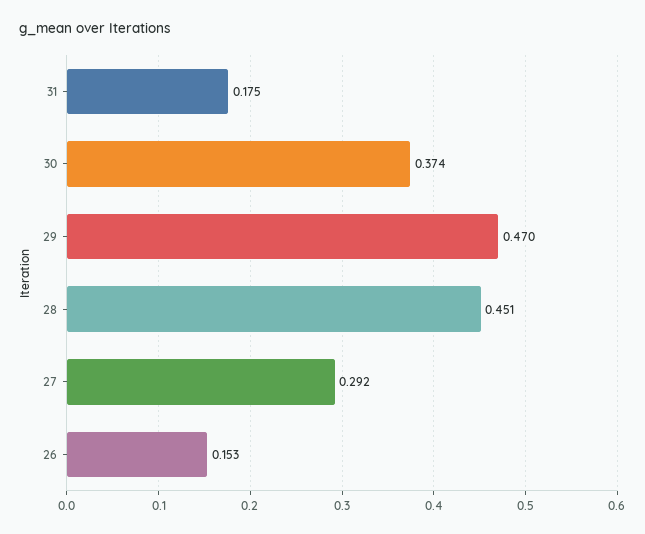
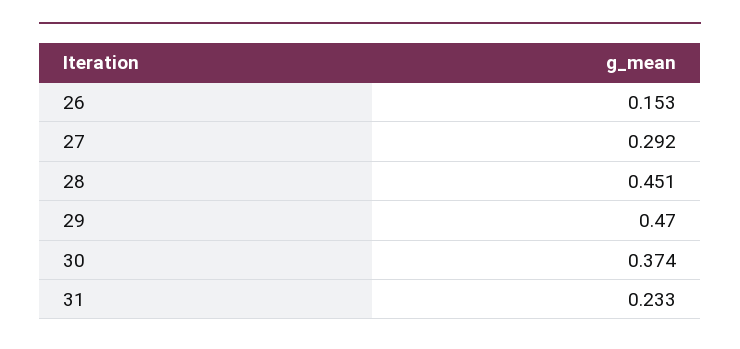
31: 0.175 -> 0.233

